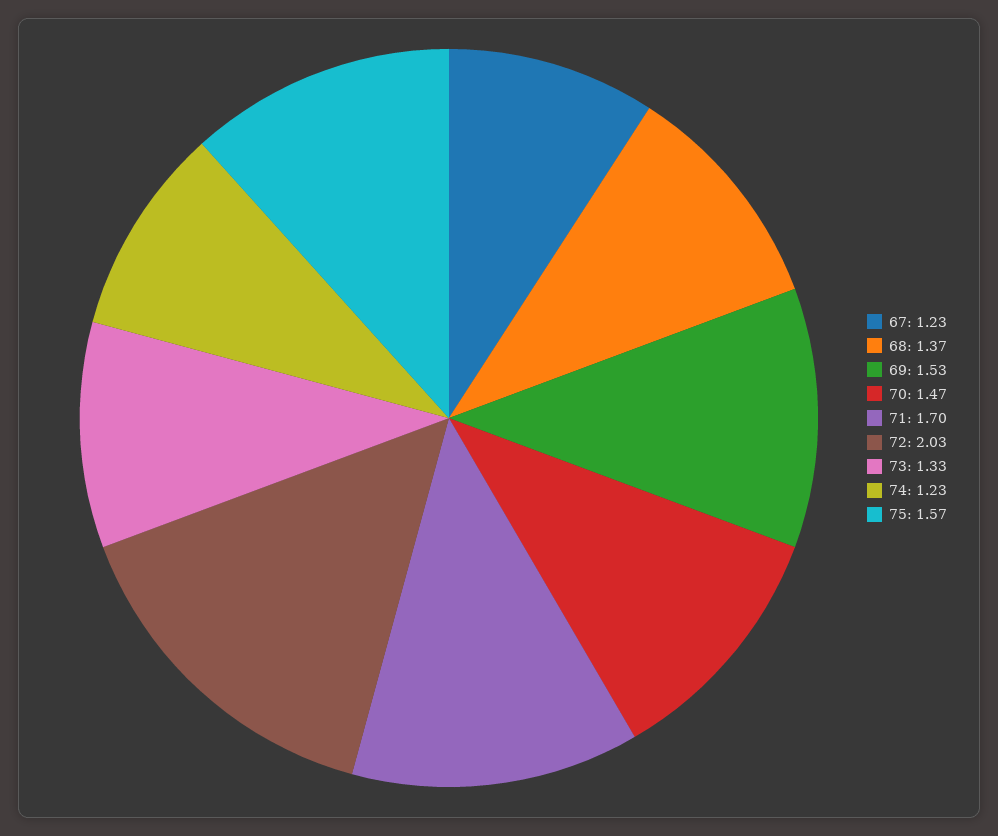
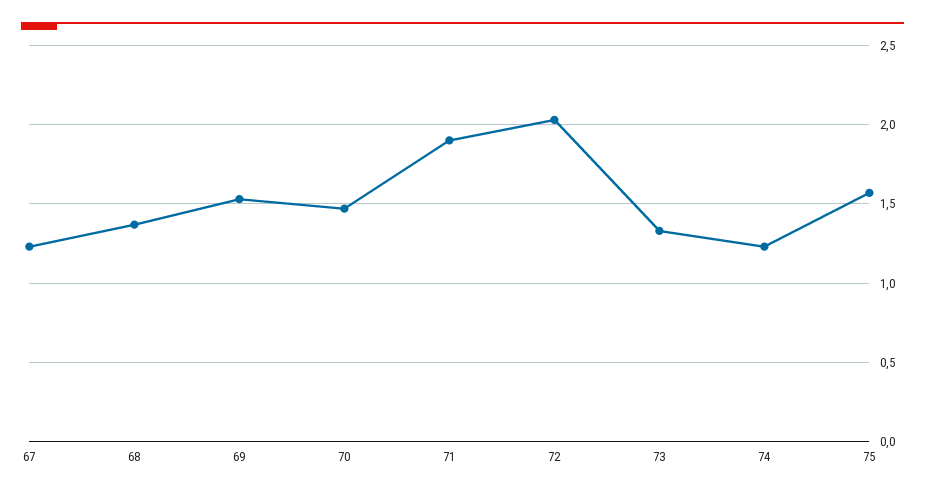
71: 1.7 -> 1.9

